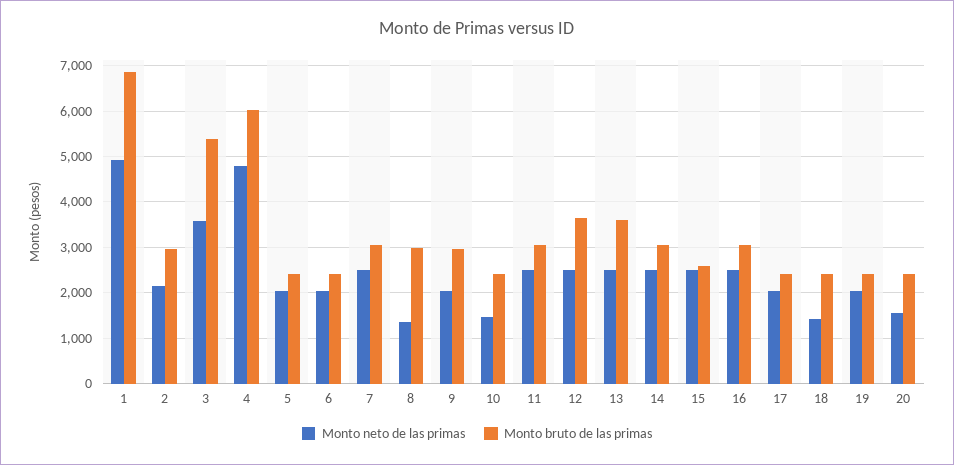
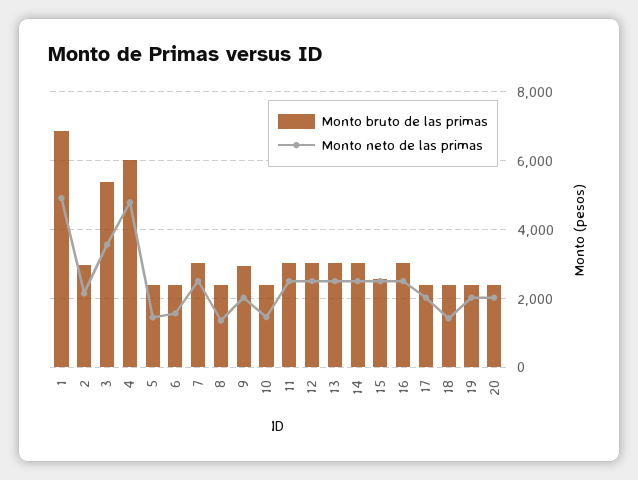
Monto neto de las primas, 5: 2000 -> 1400
Monto neto de las primas, 6: 2000 -> 1600
Monto bruto de las primas, 8: 3000 -> 2400
Monto bruto de las primas, 12: 3600 -> 3000
Monto bruto de las primas, 13: 3600 -> 3000
Monto neto de las primas, 20: 1600 -> 2000

